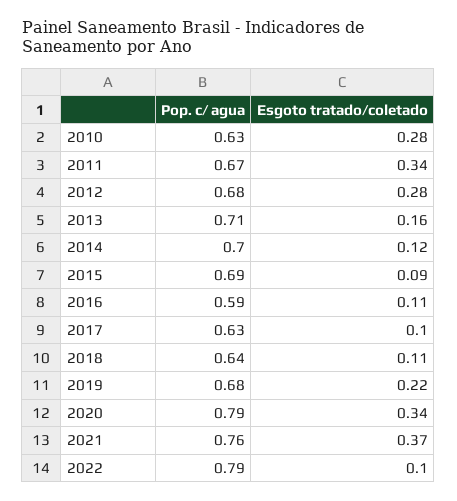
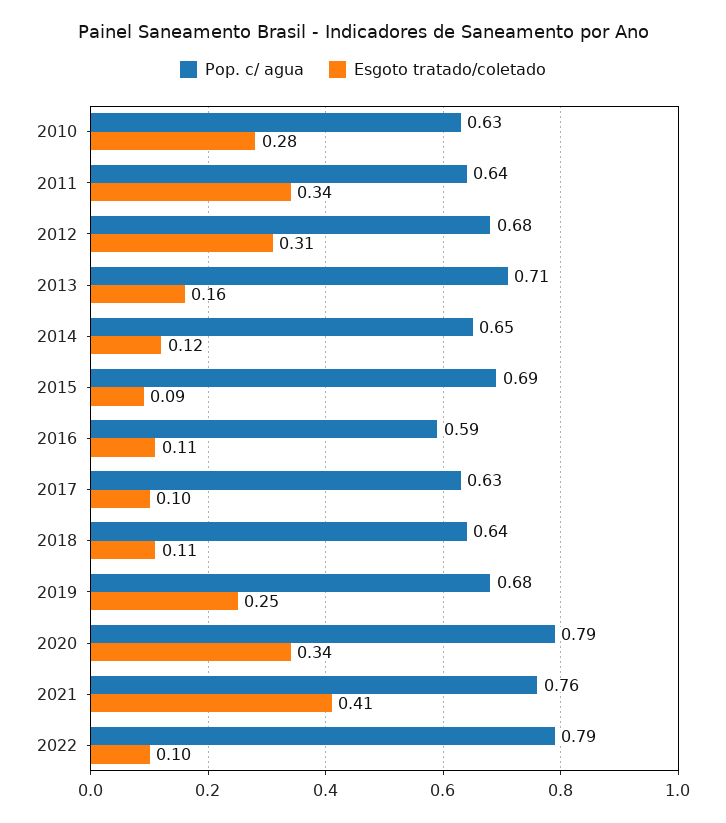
Pop. c/ agua, 2011: 0.67 -> 0.64
Esgoto tratado/coletado, 2012: 0.28 -> 0.31
Pop. c/ agua, 2014: 0.7 -> 0.65
Esgoto tratado/coletado, 2019: 0.22 -> 0.25
Esgoto tratado/coletado, 2021: 0.37 -> 0.41

